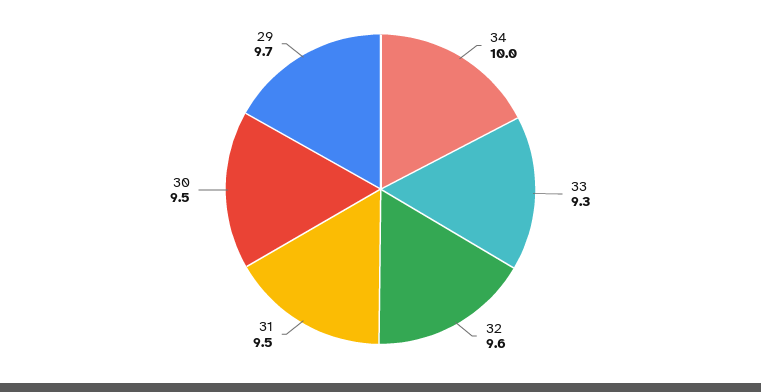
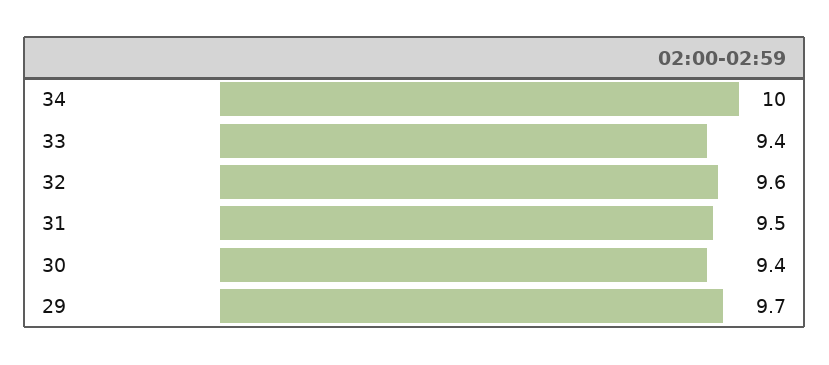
33: 9.3 -> 9.4
30: 9.5 -> 9.4

